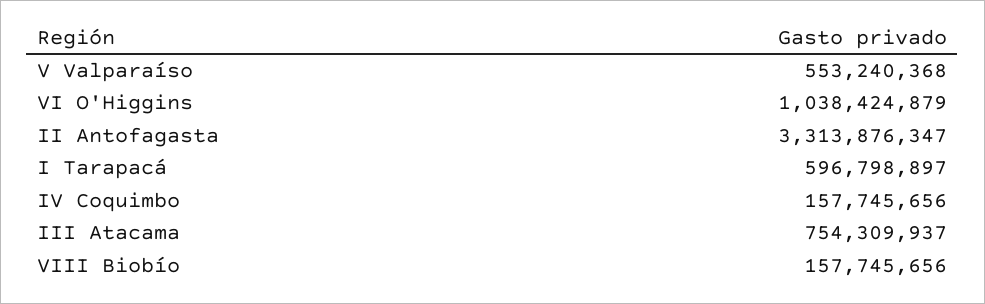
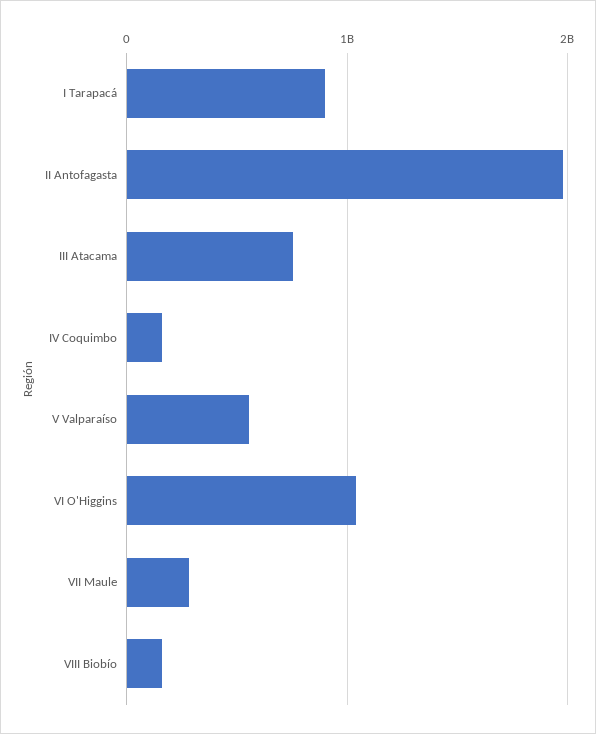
II Antofagasta: 3313876347 -> 2000000000
I Tarapacá: 596798897 -> 900000000
VII Maule: none -> 300000000

